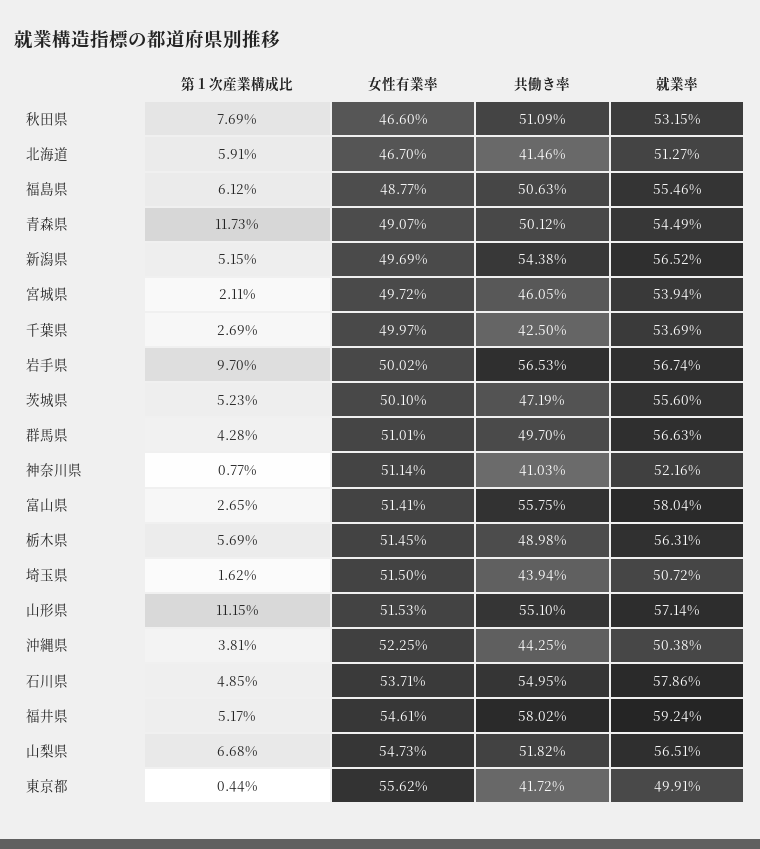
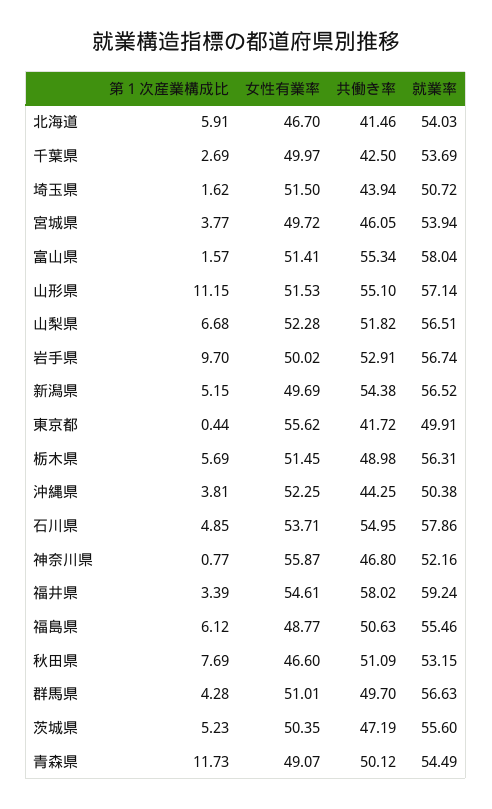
就業率, 北海道: 51.27 -> 54.03
第１次産業構成比, 宮城県: 2.11 -> 3.77
共働き率, 岩手県: 56.53 -> 52.91
女性有業率, 茨城県: 50.1 -> 50.35
女性有業率, 神奈川県: 51.14 -> 55.87
共働き率, 神奈川県: 41.03 -> 46.8
第１次産業構成比, 富山県: 2.65 -> 1.57
共働き率, 富山県: 55.75 -> 55.34
第１次産業構成比, 福井県: 5.17 -> 3.39
女性有業率, 山梨県: 54.73 -> 52.28

